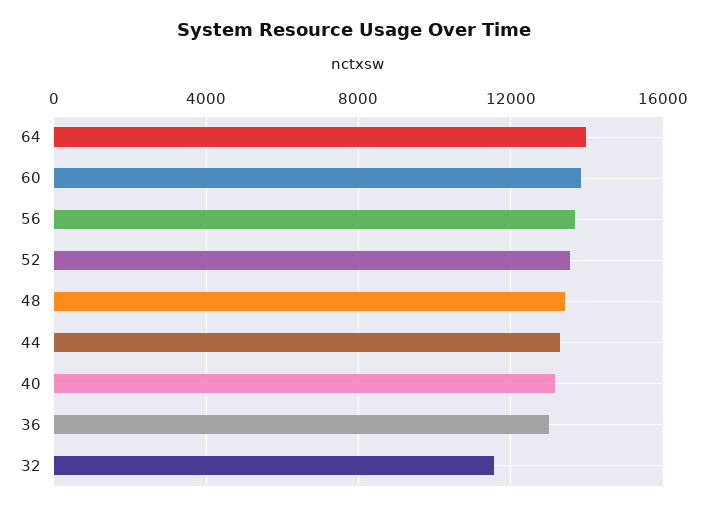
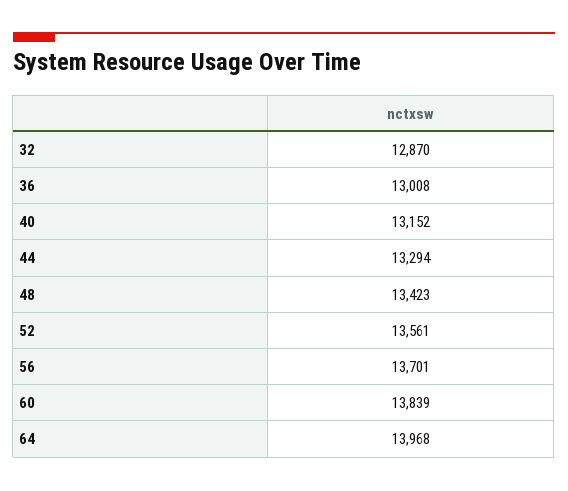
32: 11500 -> 12870

